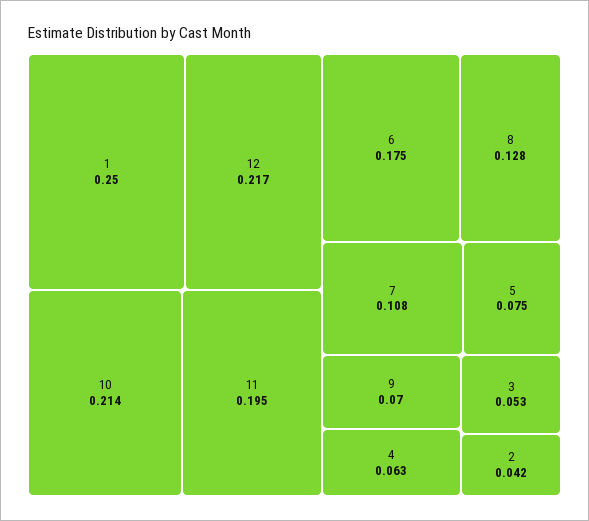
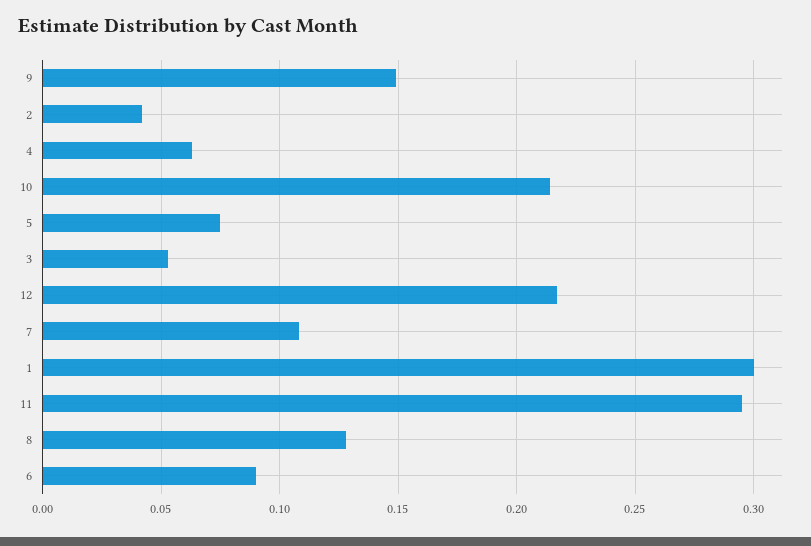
1: 0.25 -> 0.3
11: 0.195 -> 0.295
6: 0.175 -> 0.09
9: 0.07 -> 0.15

